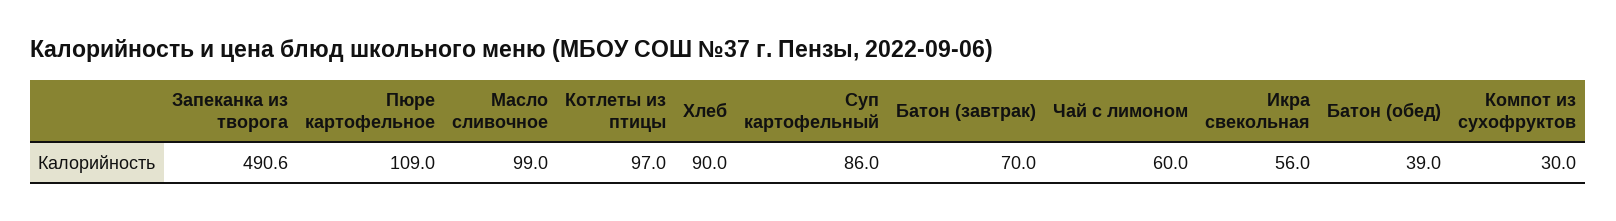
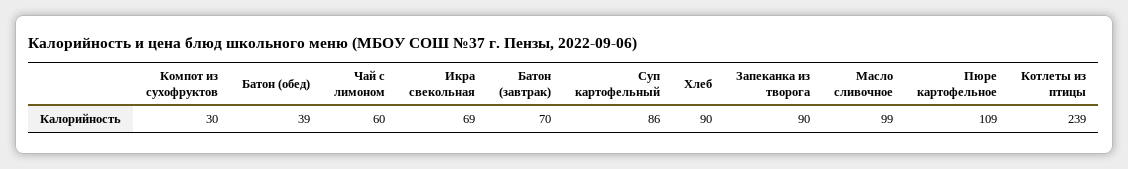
Запеканка из творога: 490.6 -> 90
Котлеты из птицы: 97 -> 239
Икра свекольная: 56 -> 69

